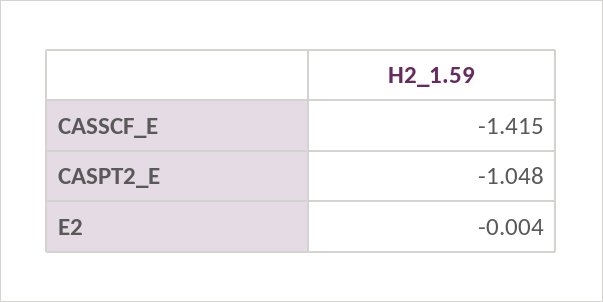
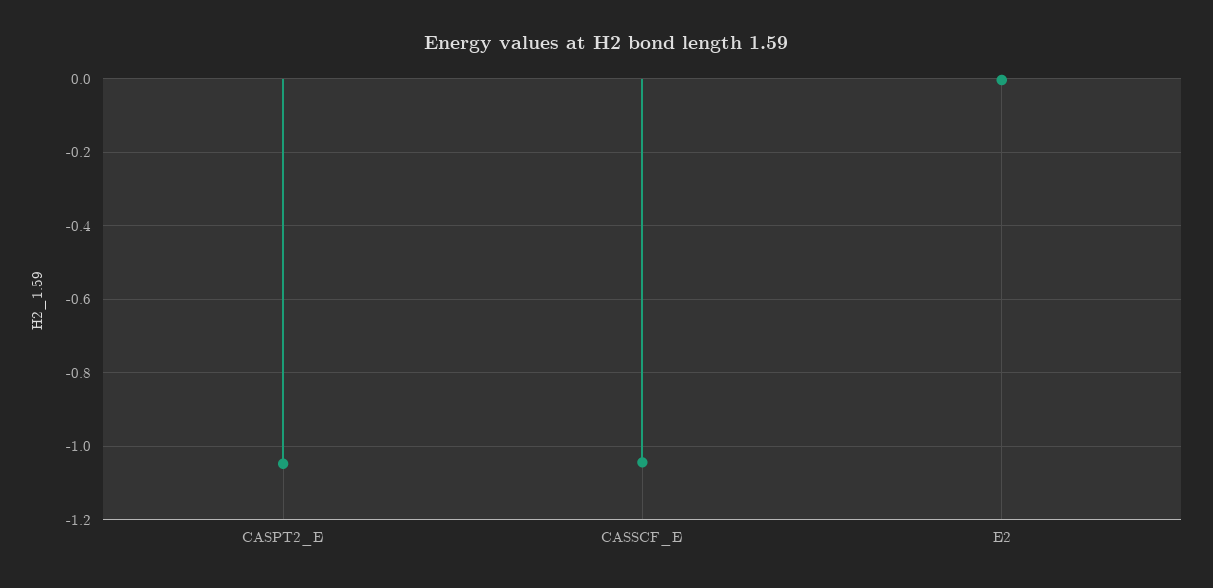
CASSCF_E: -1.415 -> -1.04

